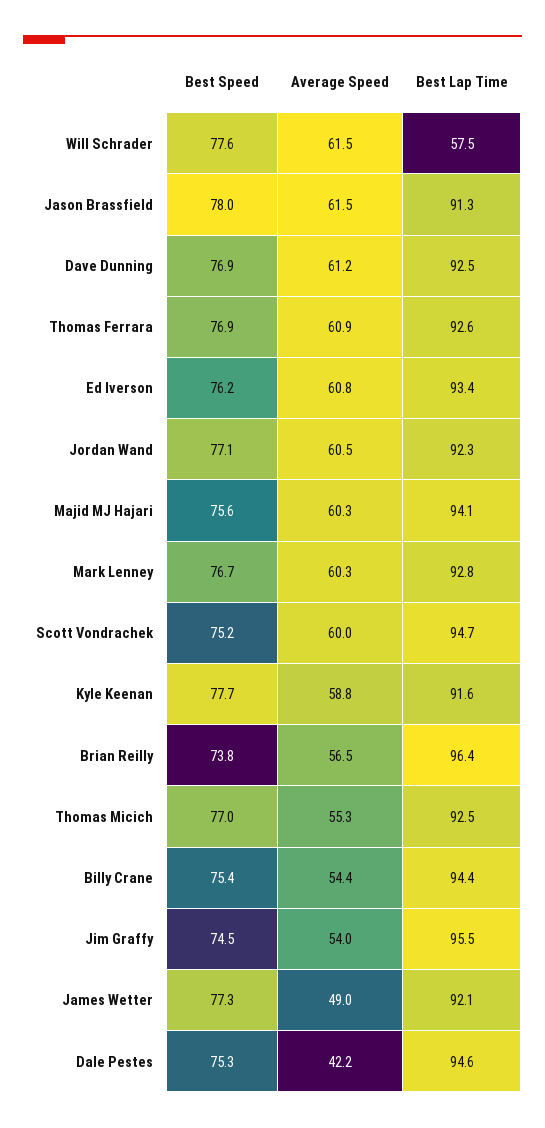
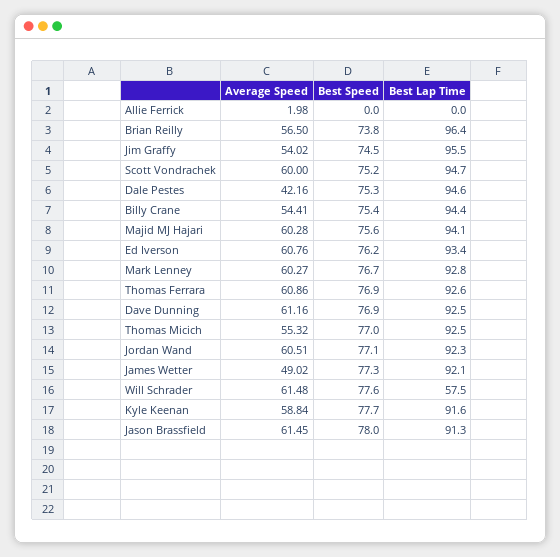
Average Speed, Allie Ferrick: none -> 1.98
Best Speed, Allie Ferrick: none -> 0
Best Lap Time, Allie Ferrick: none -> 0

